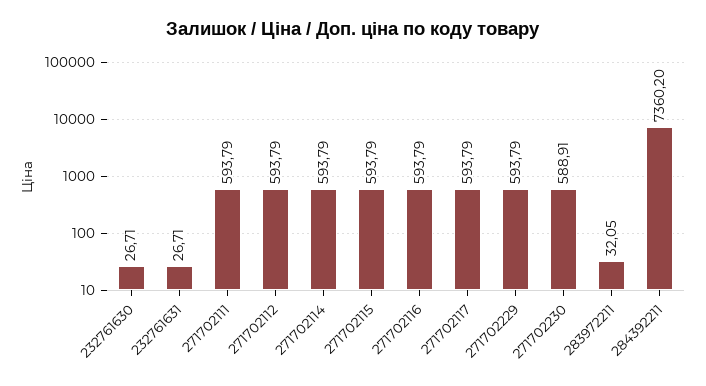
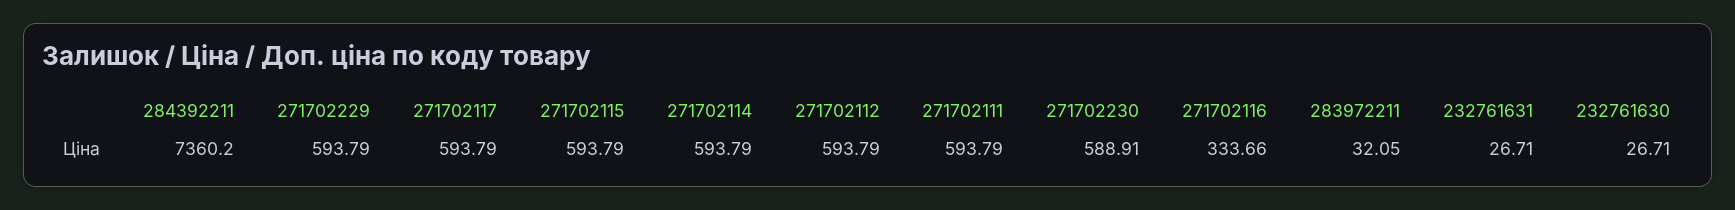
271702116: 593.79 -> 333.66

